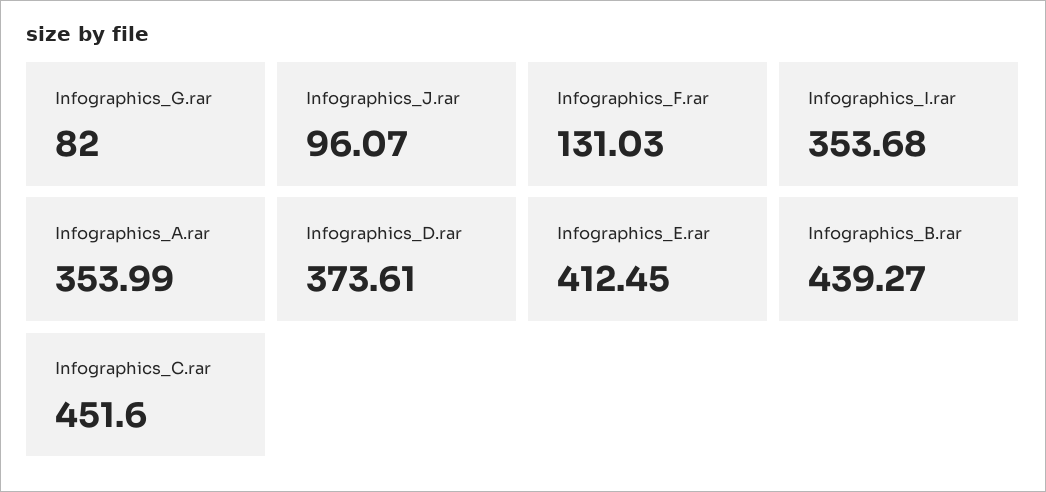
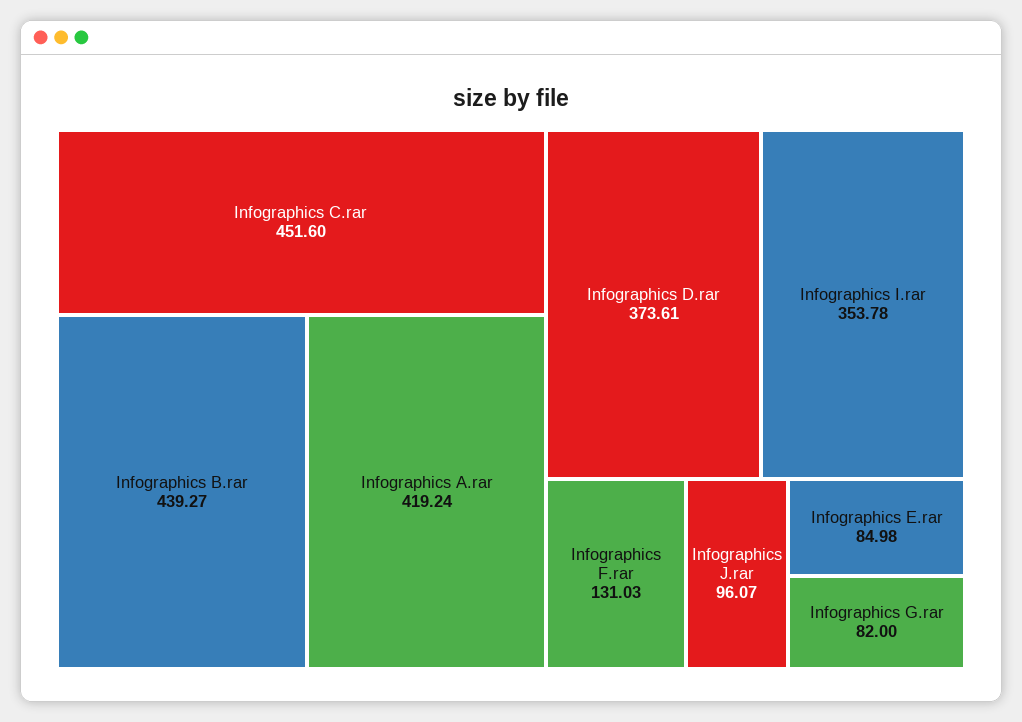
Infographics_I.rar: 353.68 -> 353.78
Infographics_A.rar: 353.99 -> 419.24
Infographics_E.rar: 412.45 -> 84.98

